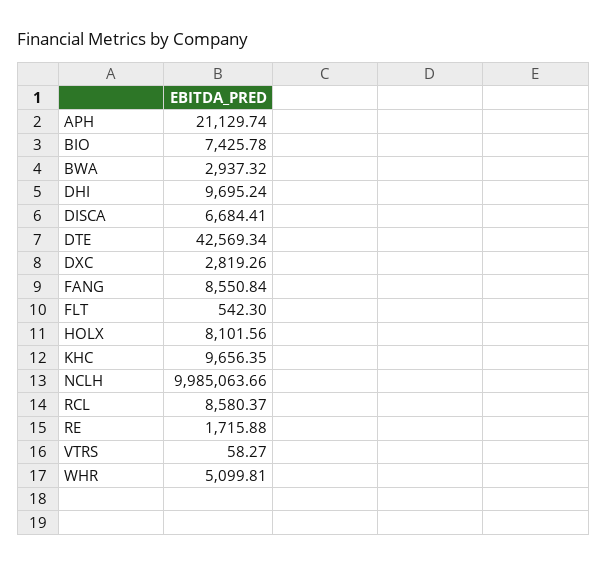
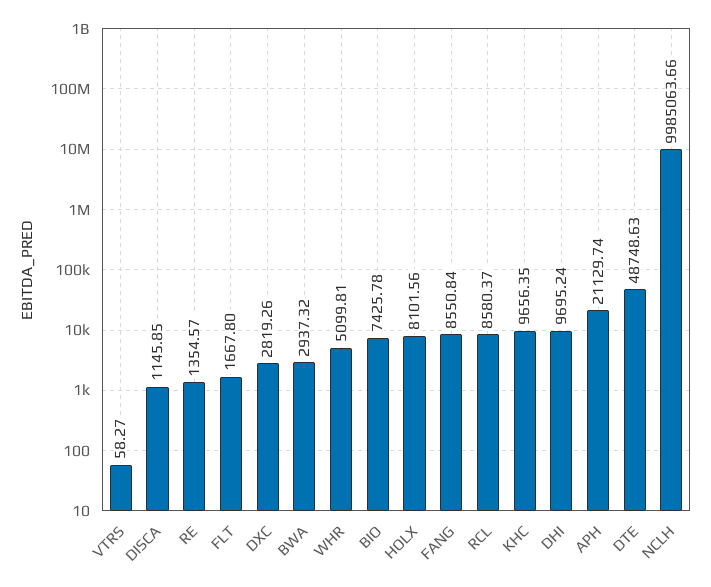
DISCA: 6684.41 -> 1145.85
DTE: 42569.34 -> 48748.63
FLT: 542.3 -> 1667.8
RE: 1715.88 -> 1354.57

